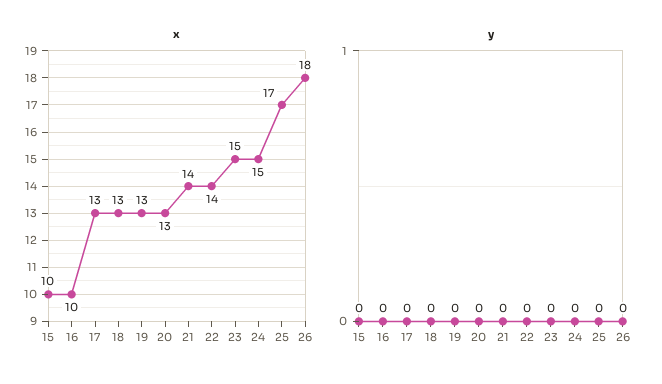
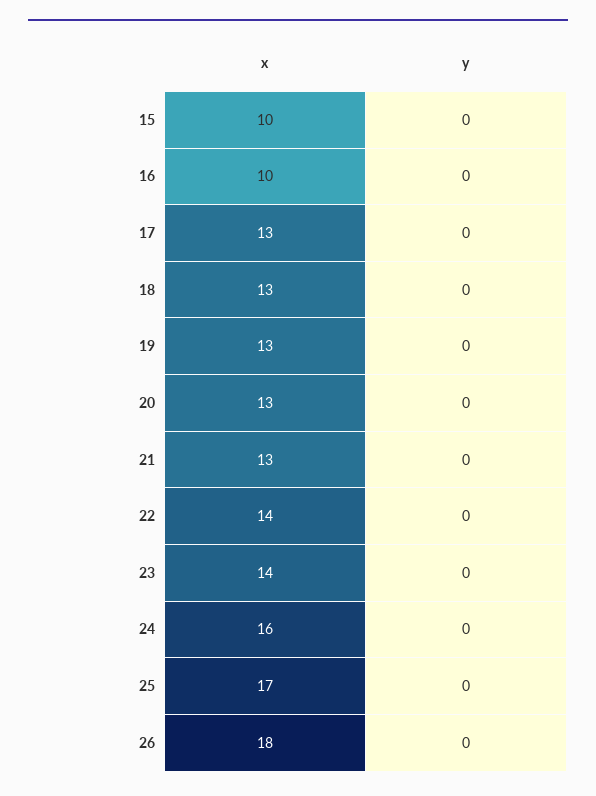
x, 21: 14 -> 13
x, 23: 15 -> 14
x, 24: 15 -> 16

